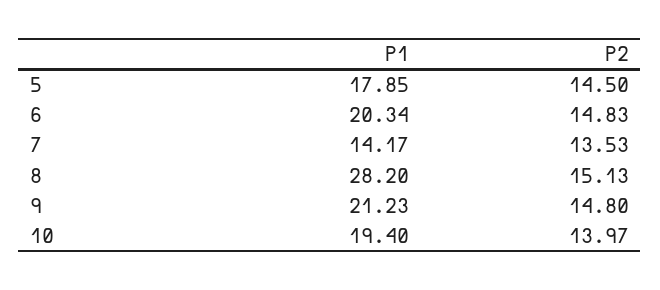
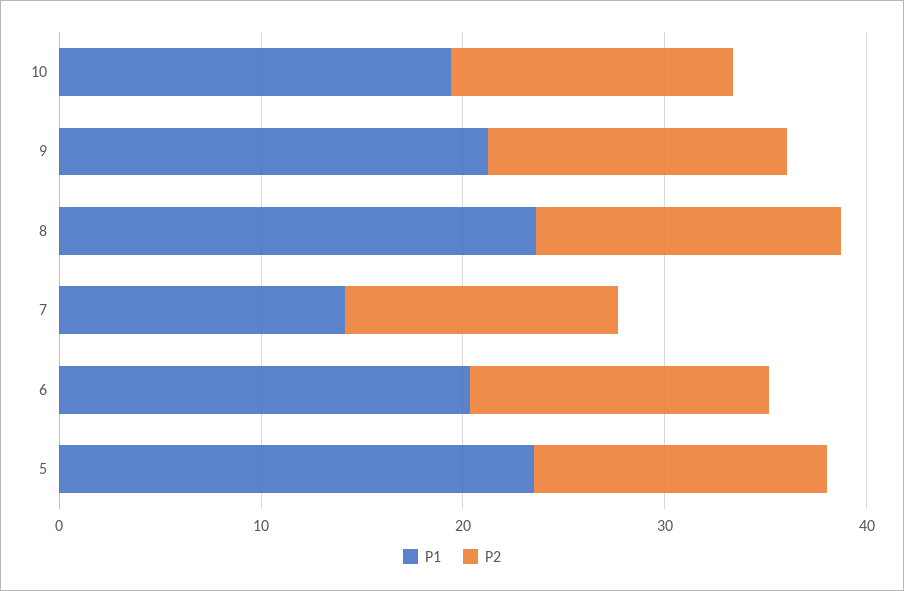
P1, 5: 17.85 -> 24
P1, 8: 28.2 -> 24

